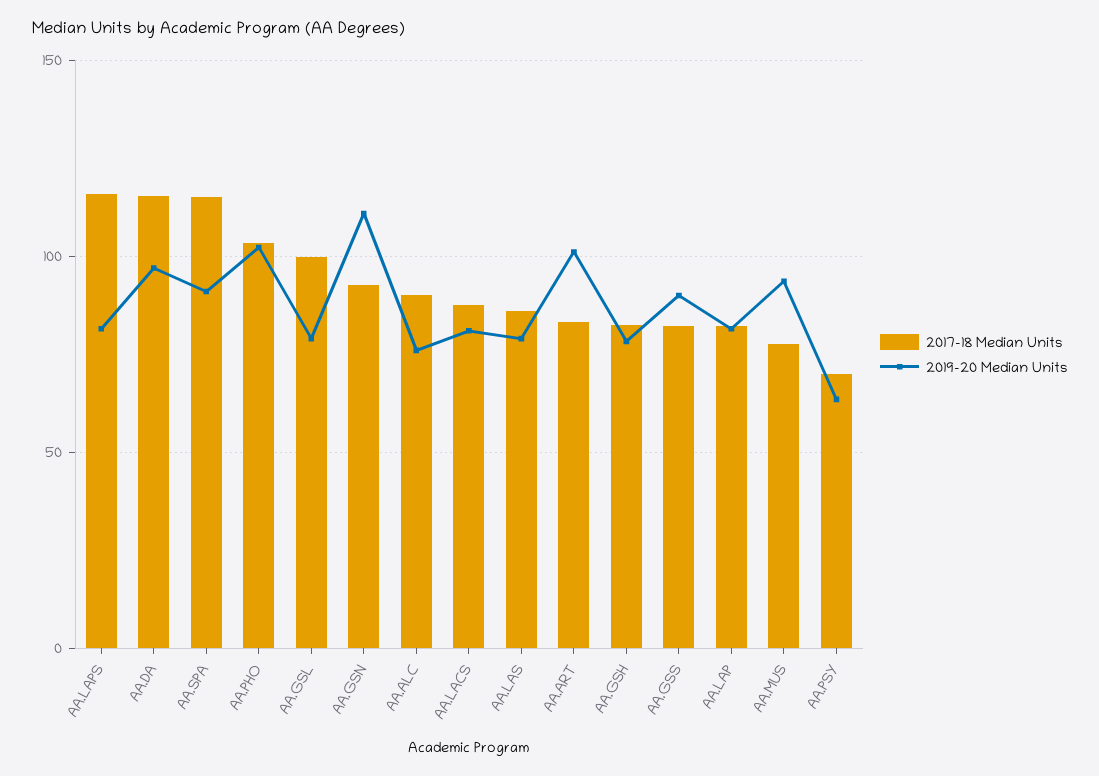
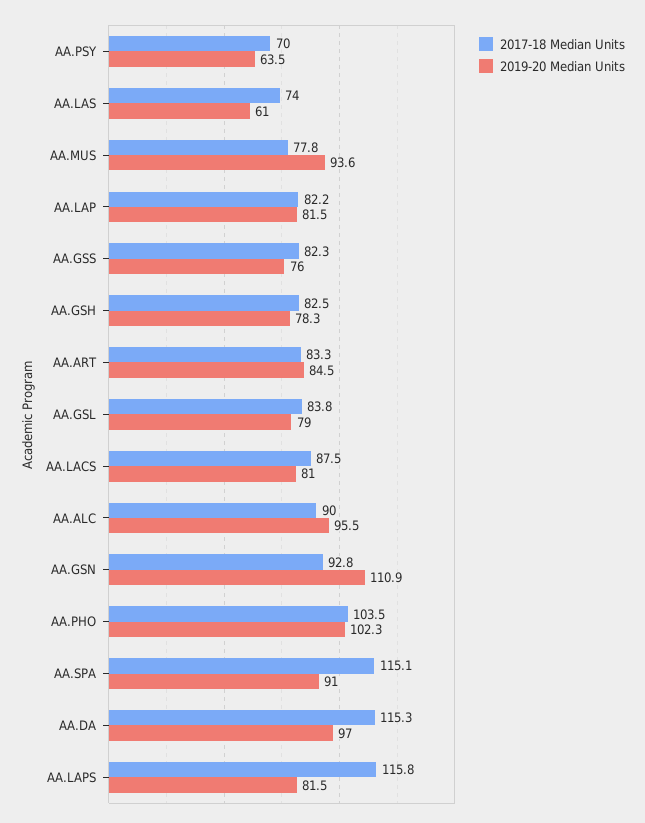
2017-18 Median Units, AA.GSL: 100 -> 83.8
2019-20 Median Units, AA.ALC: 75 -> 95.5
2017-18 Median Units, AA.LAS: 85 -> 74
2019-20 Median Units, AA.LAS: 80 -> 61
2019-20 Median Units, AA.ART: 100 -> 84.5
2019-20 Median Units, AA.GSS: 90 -> 76

